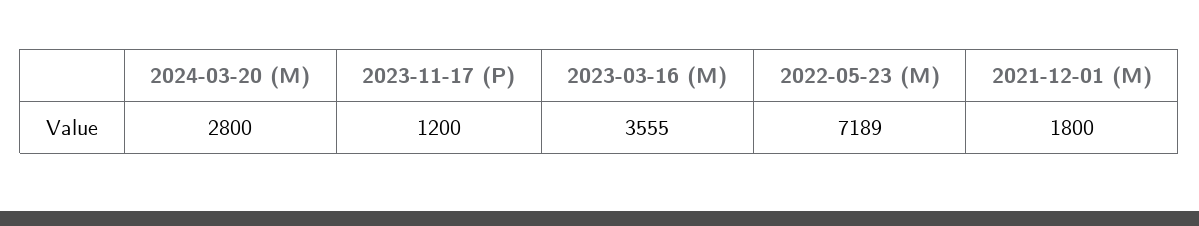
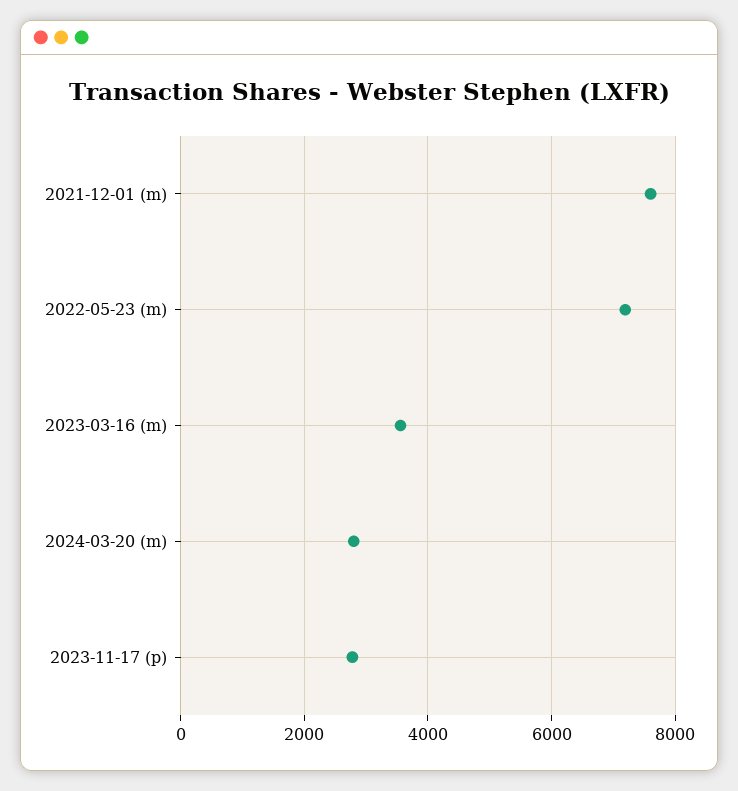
2023-11-17 (P): 1200 -> 2800
2021-12-01 (M): 1800 -> 7600

